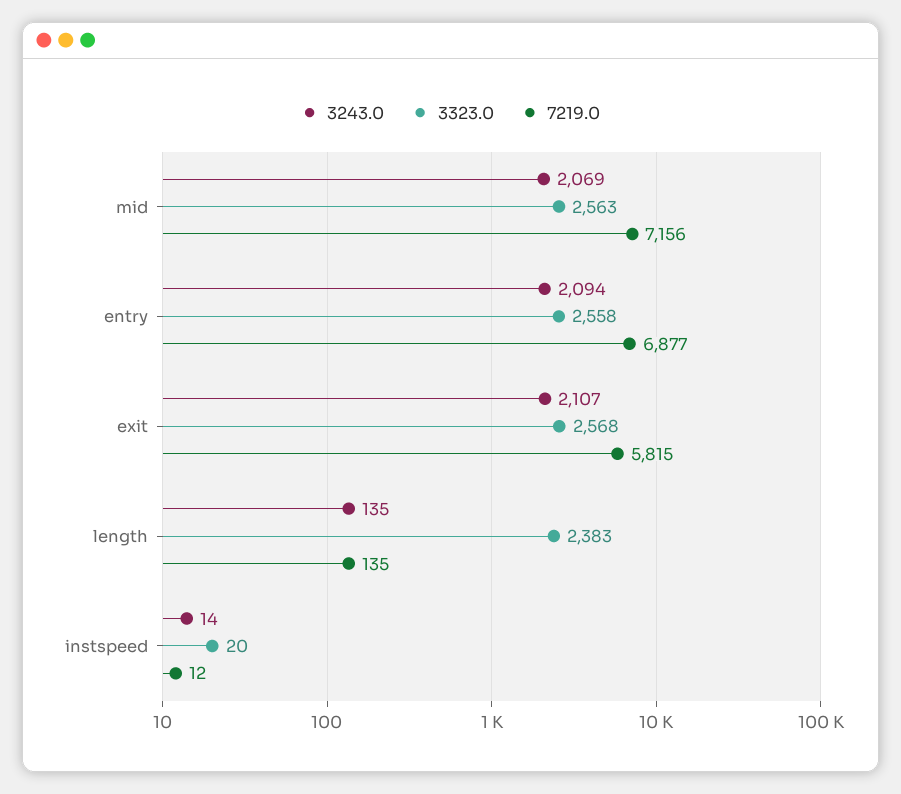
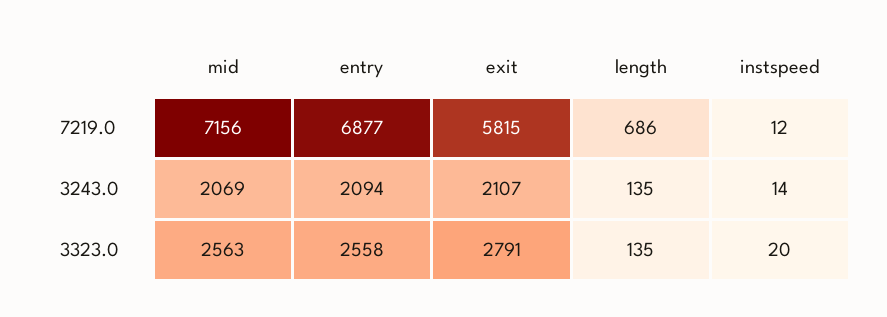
3323.0, exit: 2568 -> 2791
3323.0, length: 2383 -> 135
7219.0, length: 135 -> 686

